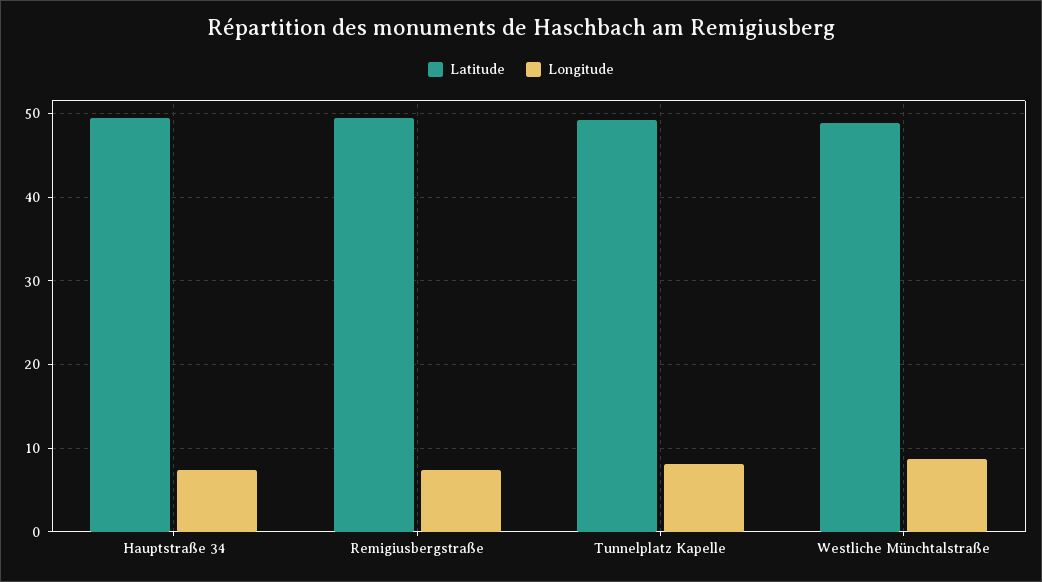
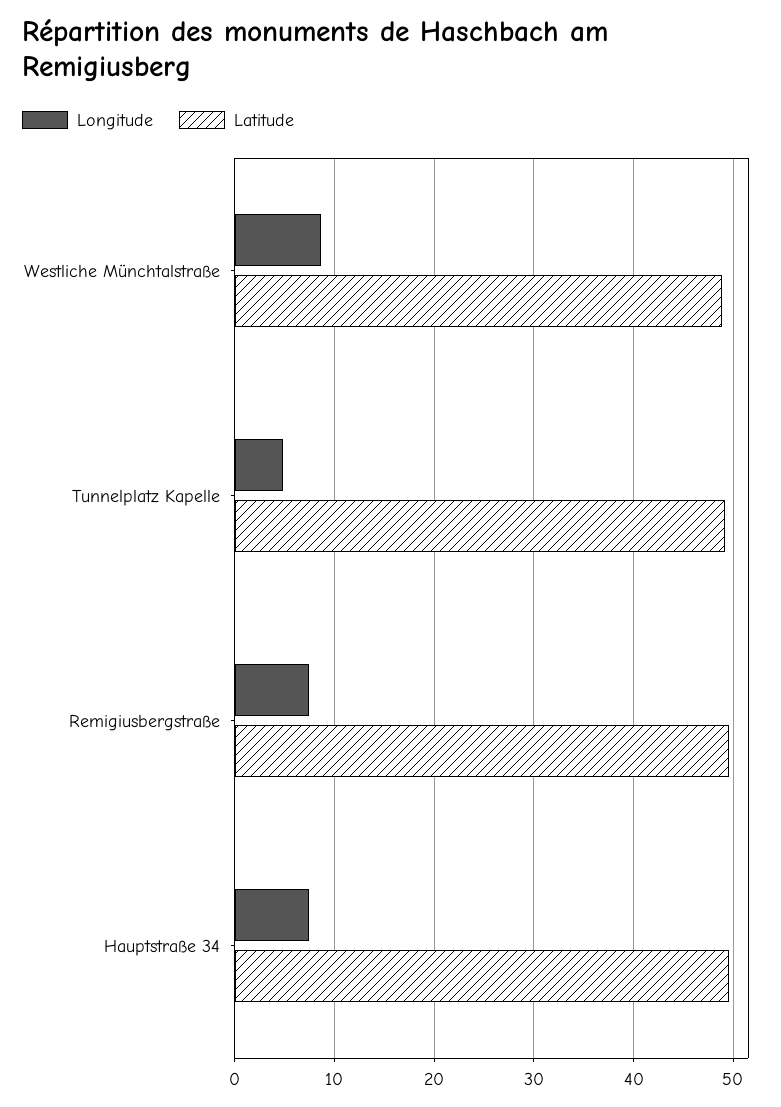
Longitude, Tunnelplatz Kapelle: 8 -> 5

